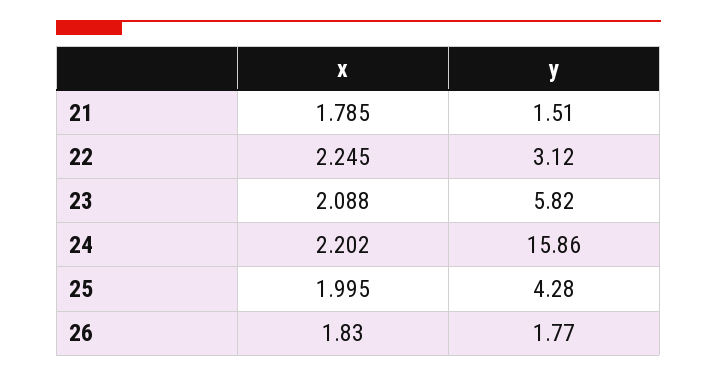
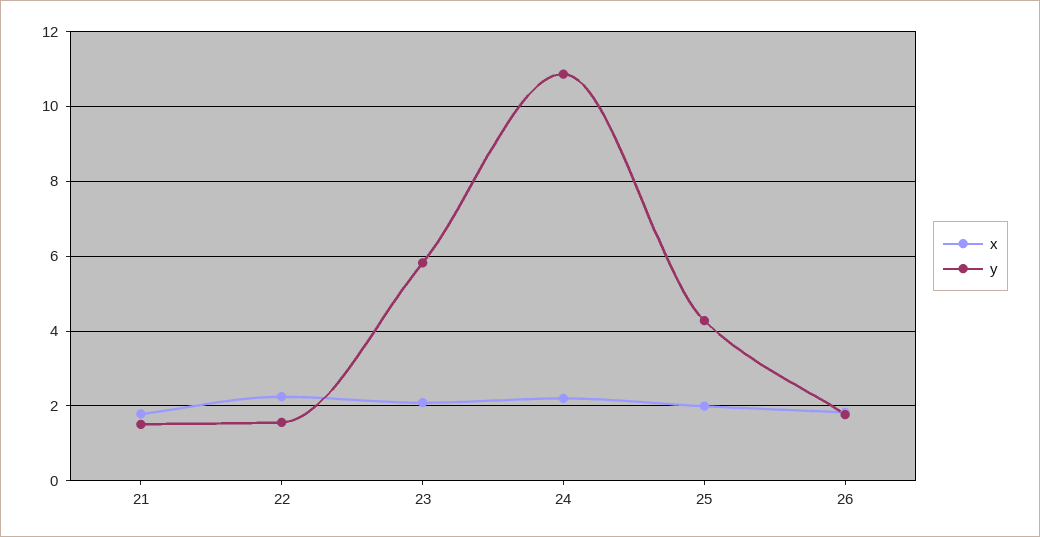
y, 22: 3.12 -> 1.6
y, 24: 15.86 -> 10.8

